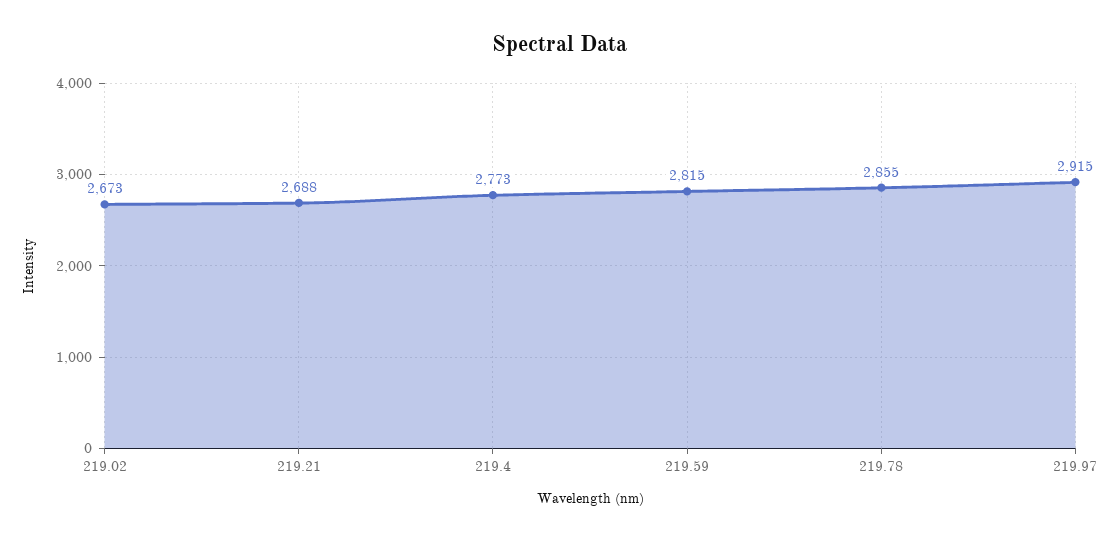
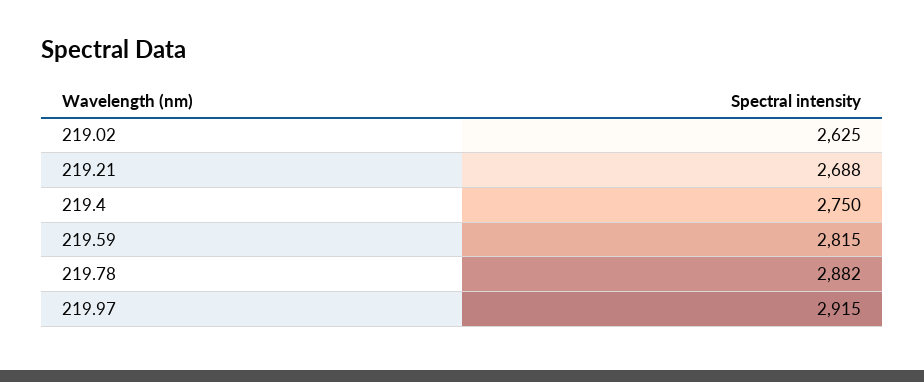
219.02: 2673 -> 2625
219.4: 2773 -> 2750
219.78: 2855 -> 2882

